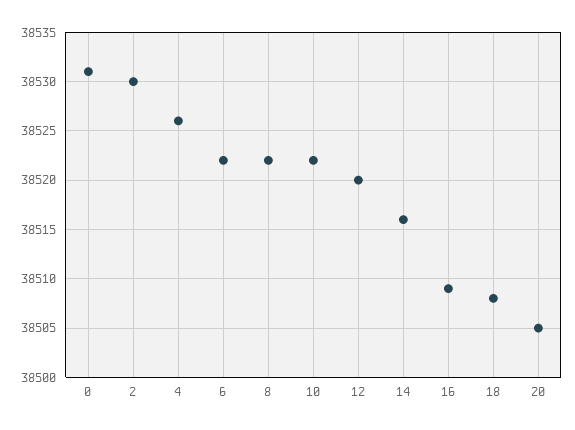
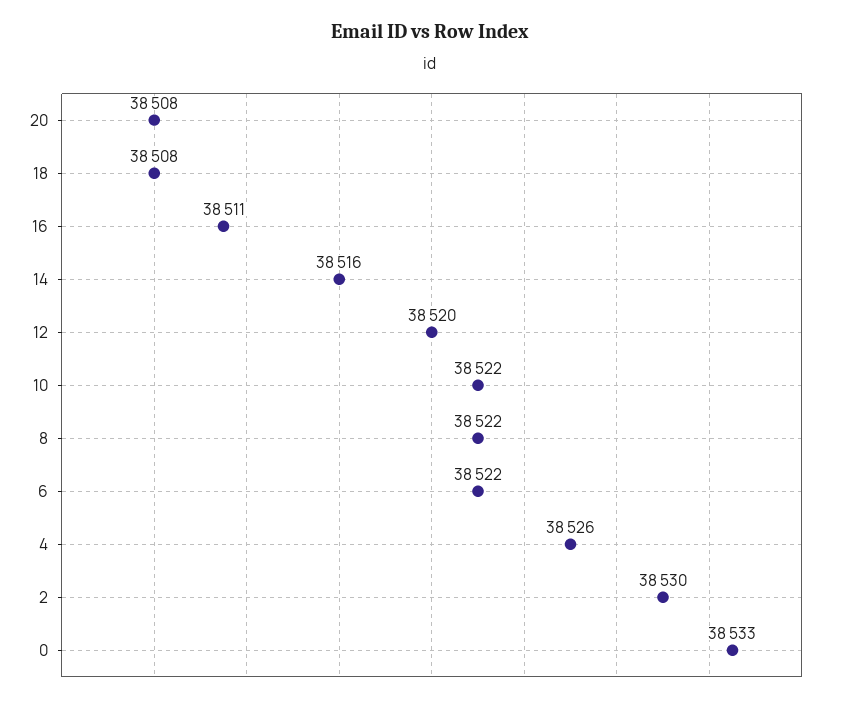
0: 38531 -> 38533
16: 38509 -> 38511
20: 38505 -> 38508

